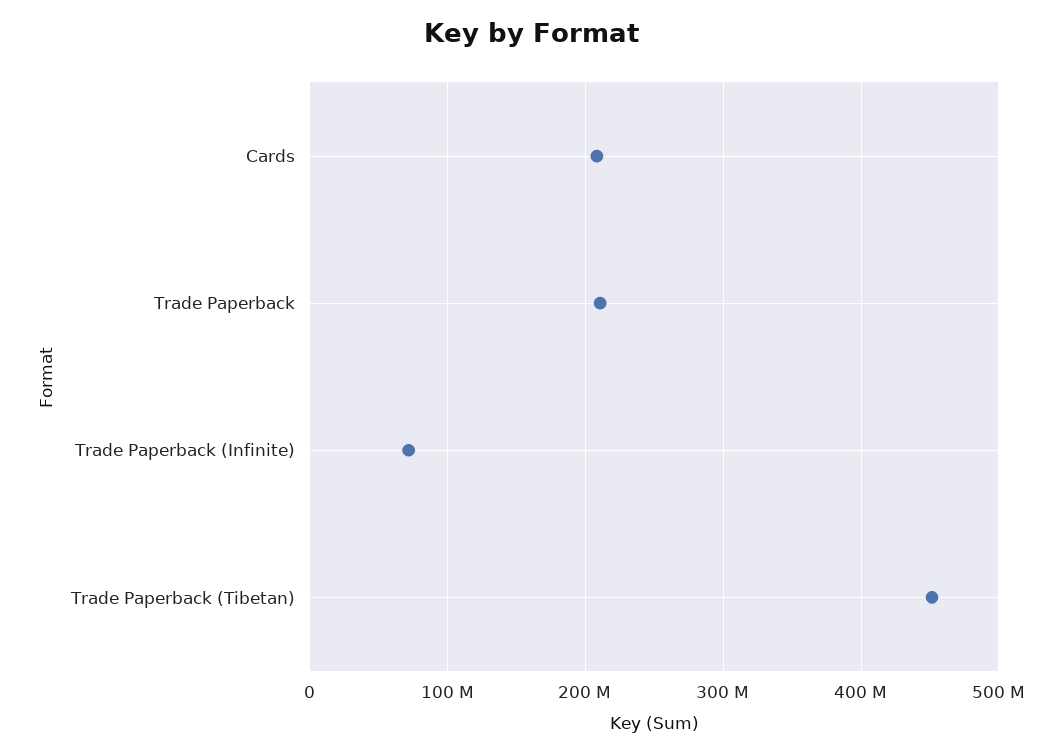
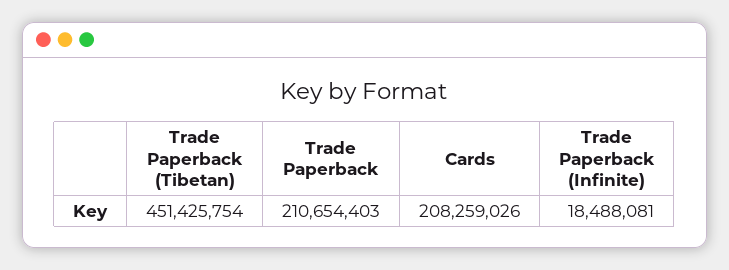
Trade Paperback (Infinite): 70000000 -> 18488081

